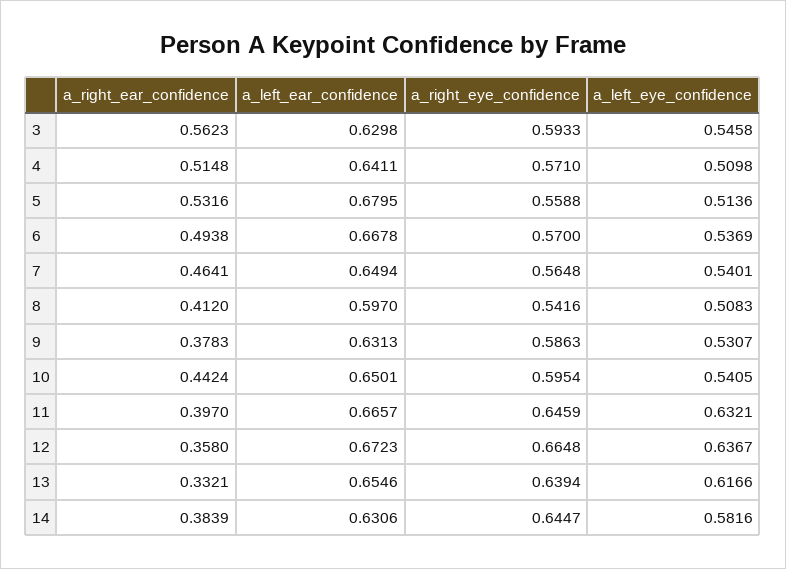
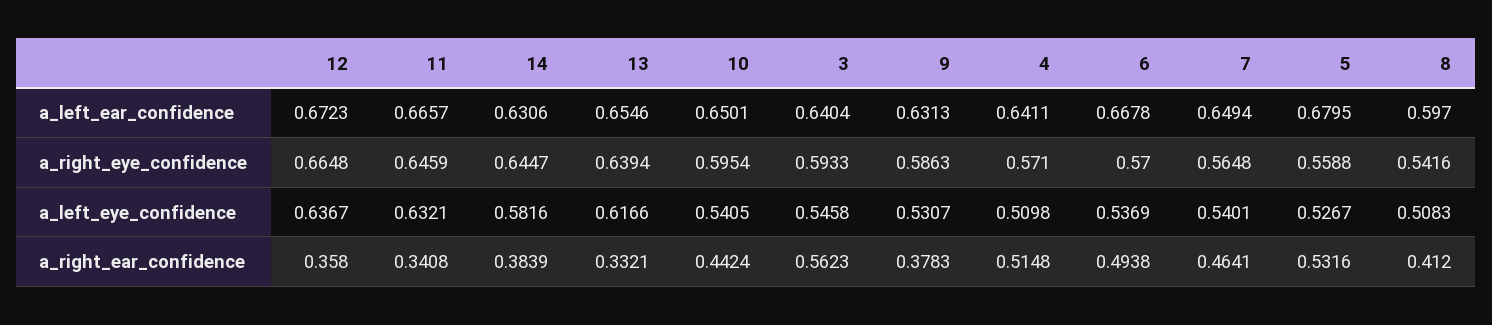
a_left_ear_confidence, 3: 0.6298 -> 0.6404
a_left_eye_confidence, 5: 0.5136 -> 0.5267
a_right_ear_confidence, 11: 0.397 -> 0.3408

